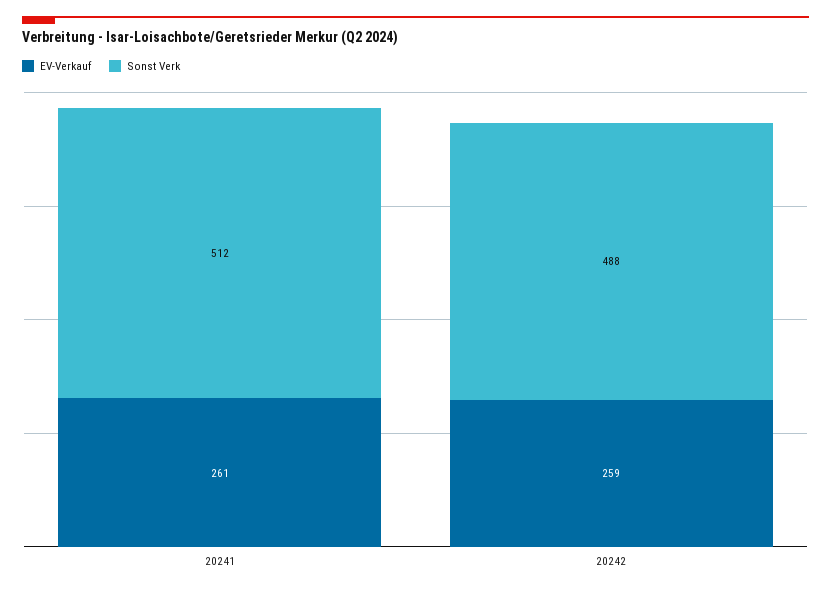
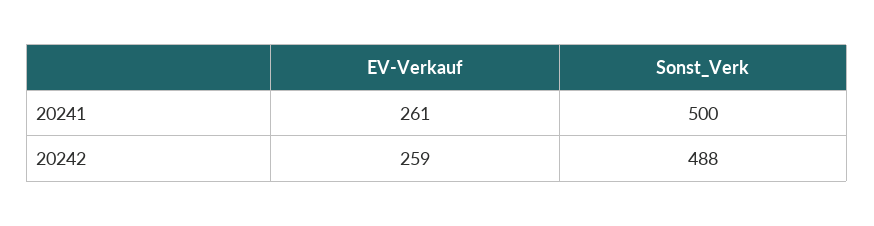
Sonst Verk, 20241: 512 -> 500

